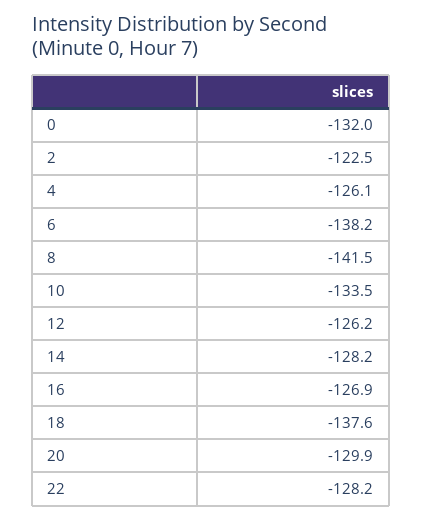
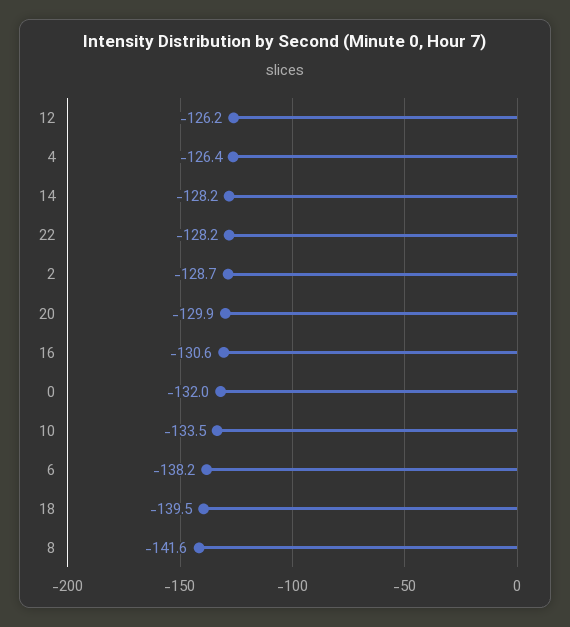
2: -122.5 -> -128.7
4: -126.1 -> -126.4
8: -141.5 -> -141.6
16: -126.9 -> -130.6
18: -137.6 -> -139.5

